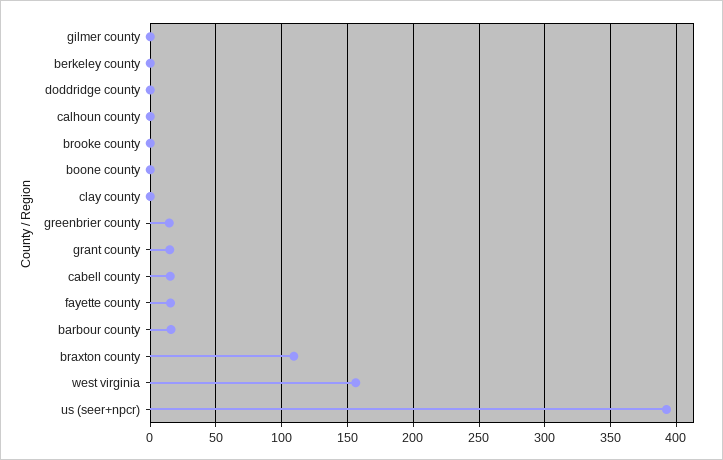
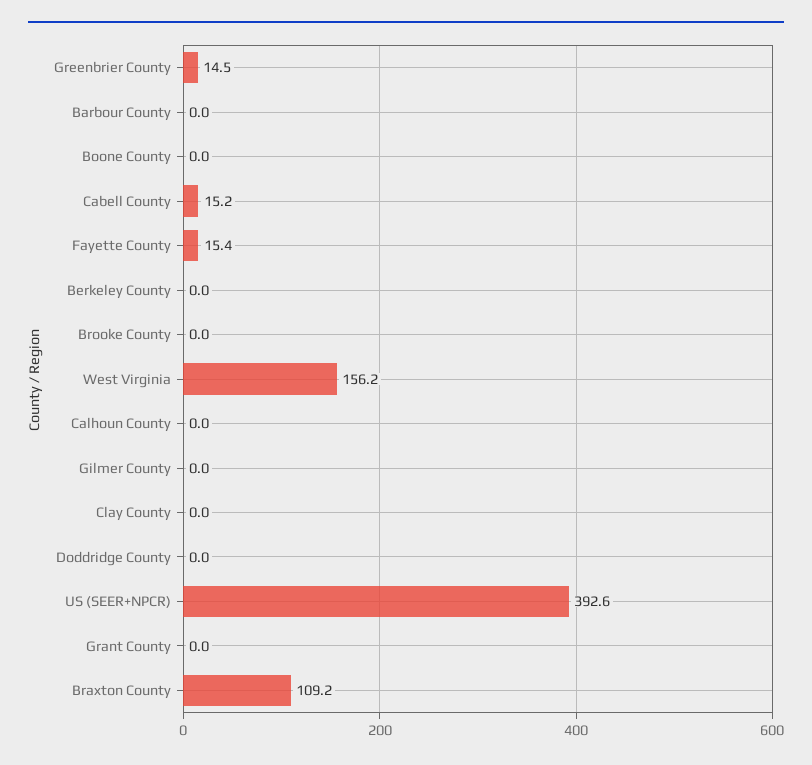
grant county: 15 -> 0
barbour county: 15 -> 0

